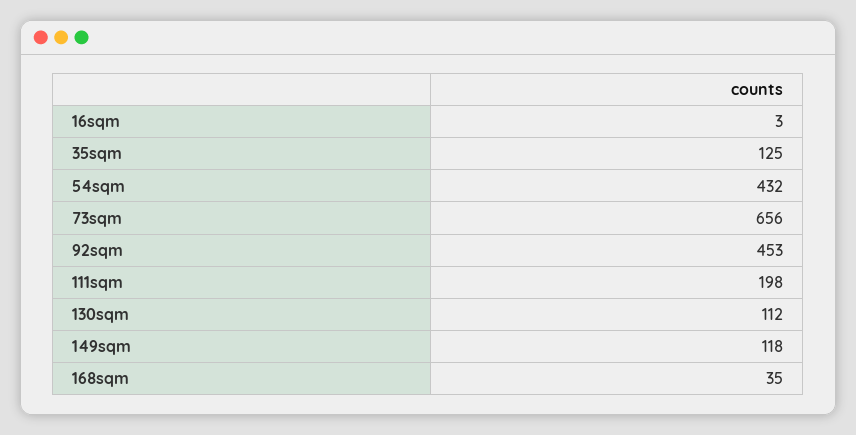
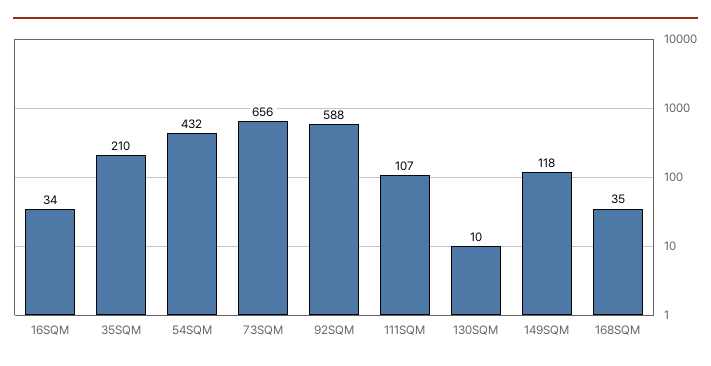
16sqm: 3 -> 34
35sqm: 125 -> 210
92sqm: 453 -> 588
111sqm: 198 -> 107
130sqm: 112 -> 10

